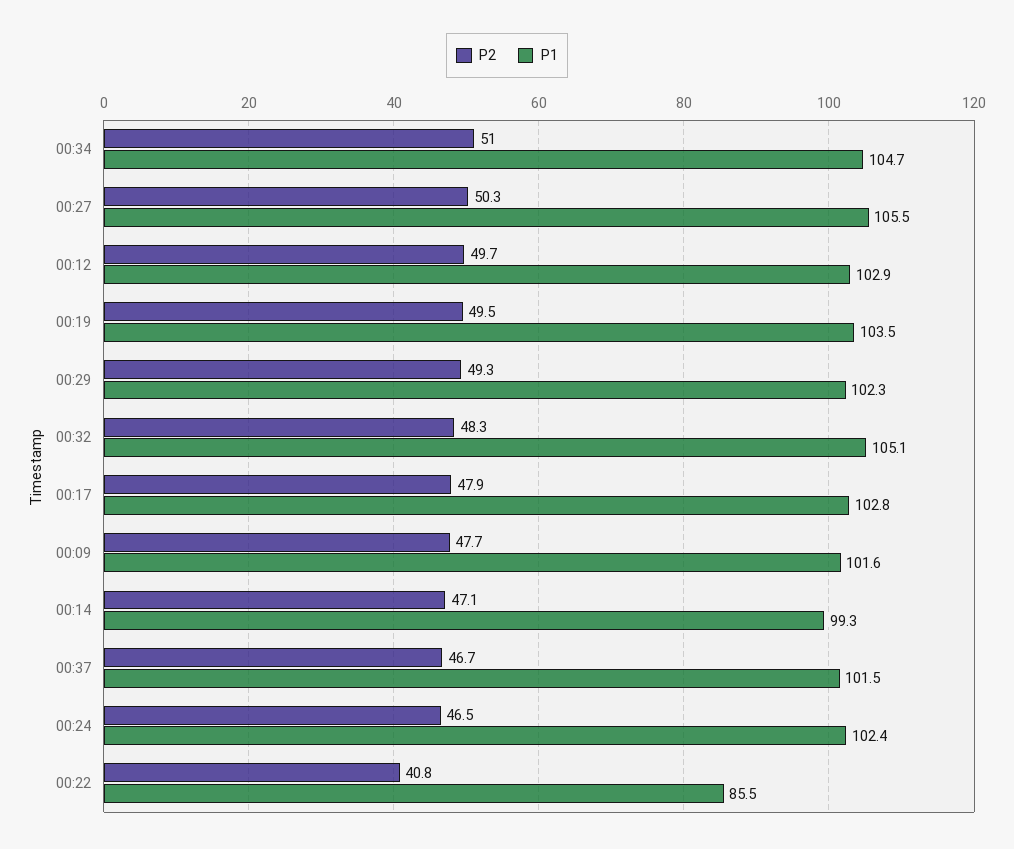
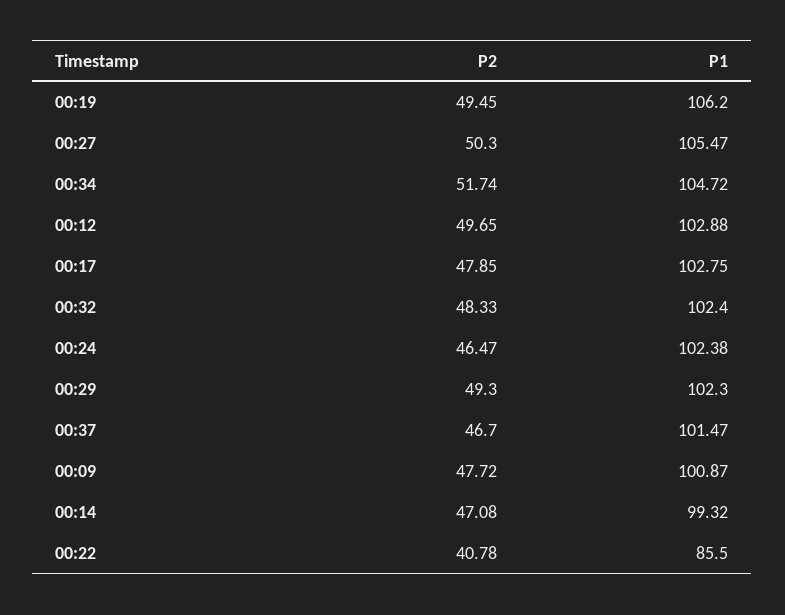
P2, 00:34: 51 -> 51.74
P1, 00:19: 103.5 -> 106.2
P1, 00:32: 105.1 -> 102.4
P1, 00:09: 101.6 -> 100.87

